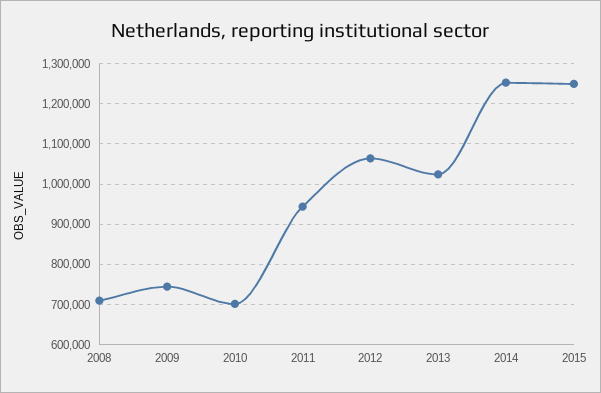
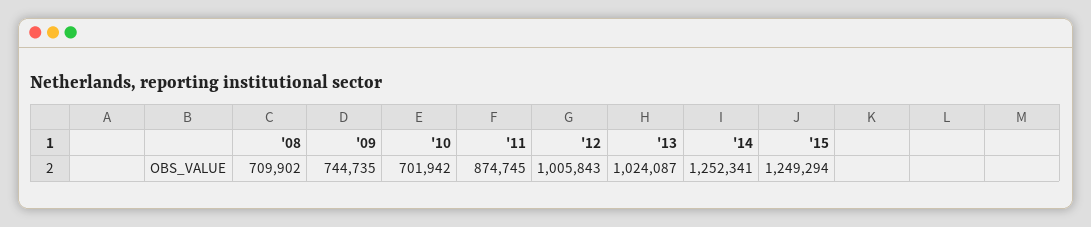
2011: 940000 -> 874745
2012: 1060000 -> 1005843

